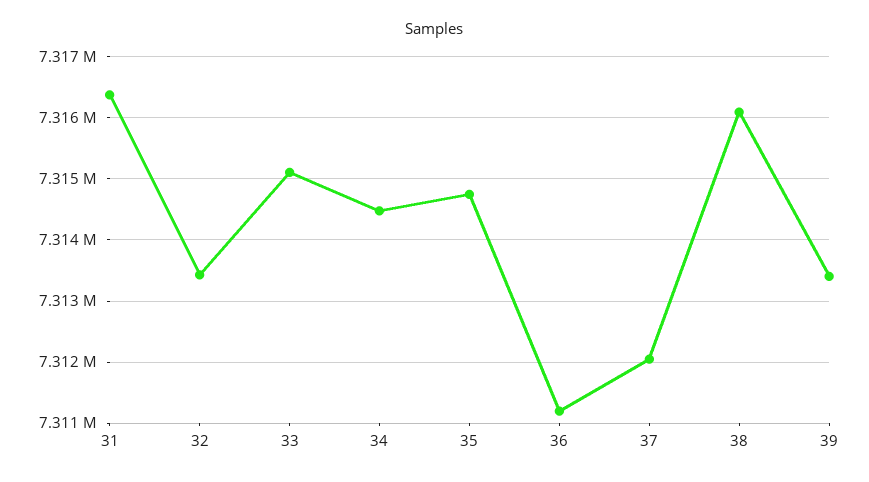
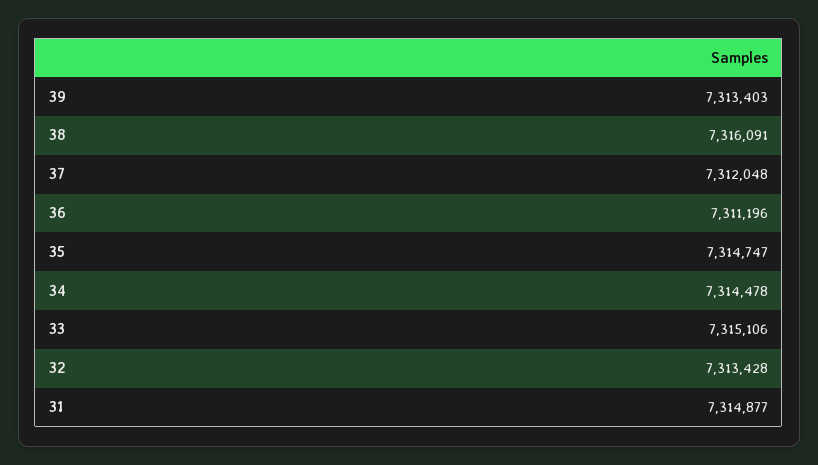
31: 7316400 -> 7314877

